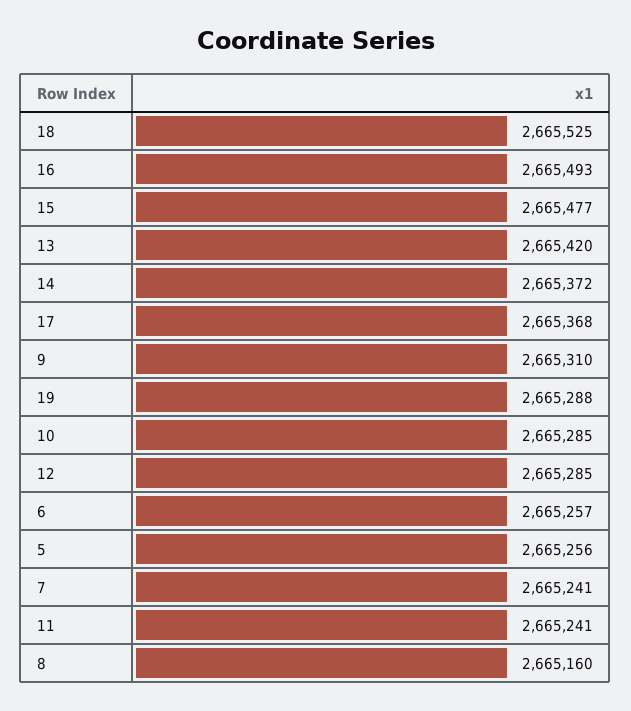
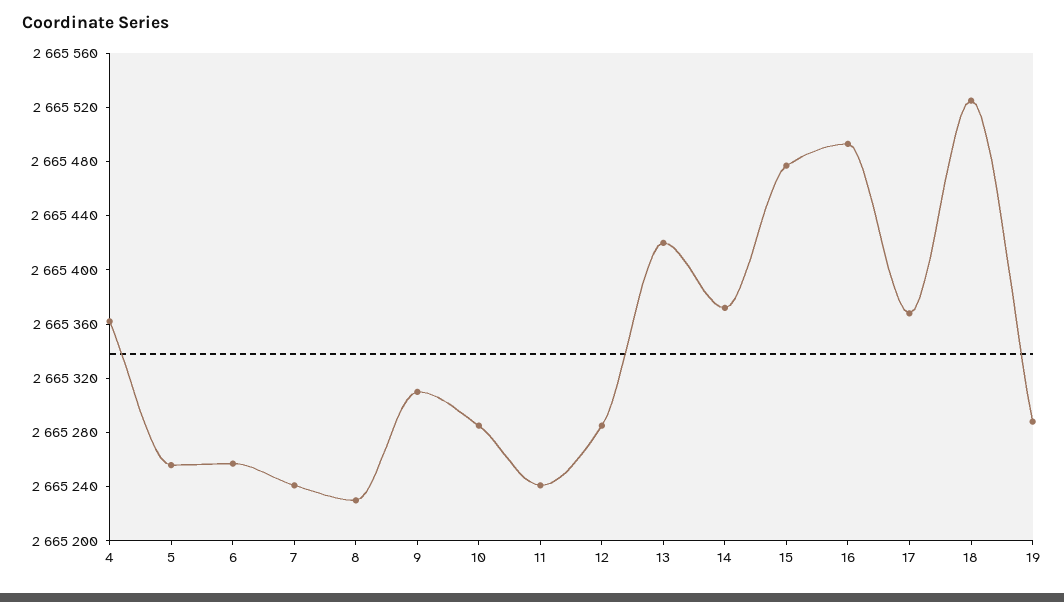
8: 2665160 -> 2665230
4: none -> 2665360

